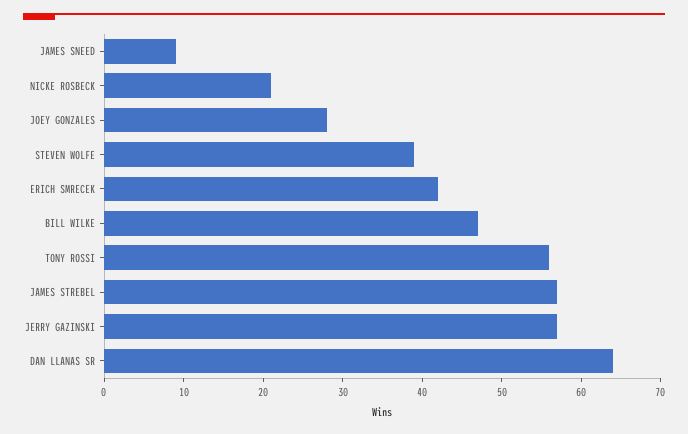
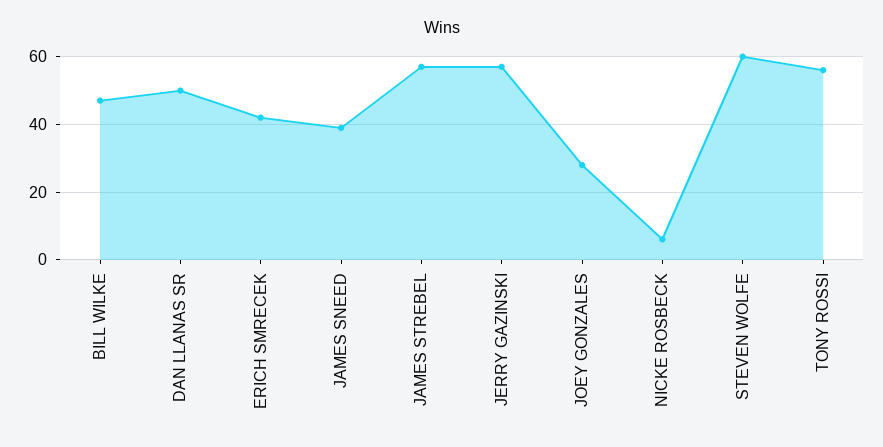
JAMES SNEED: 10 -> 40
NICKE ROSBECK: 20 -> 5
STEVEN WOLFE: 40 -> 60
DAN LLANAS SR: 65 -> 50

